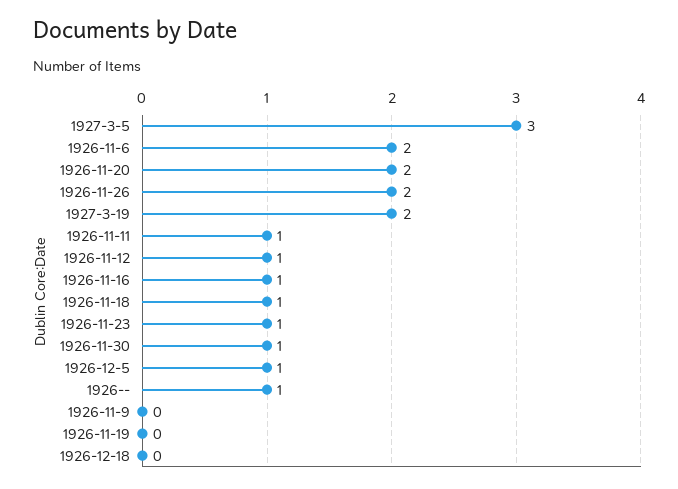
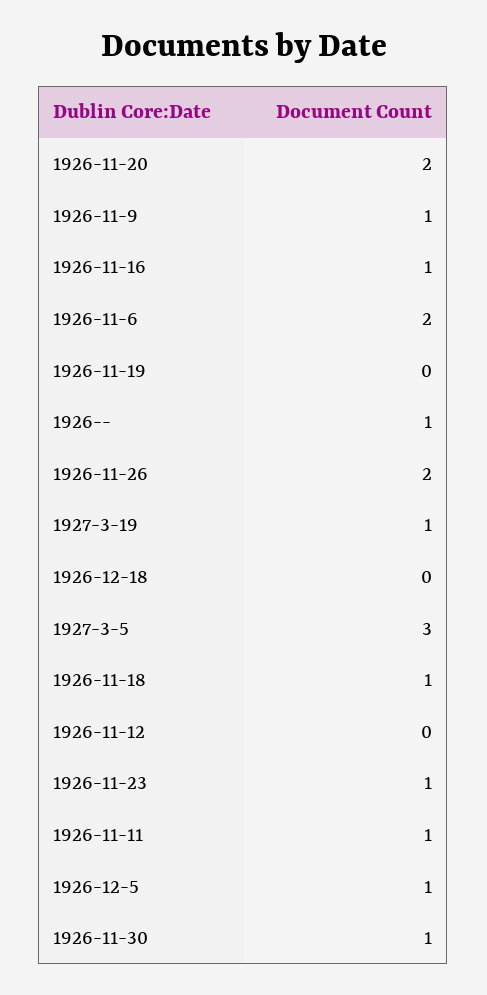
1927-3-19: 2 -> 1
1926-11-12: 1 -> 0
1926-11-9: 0 -> 1

